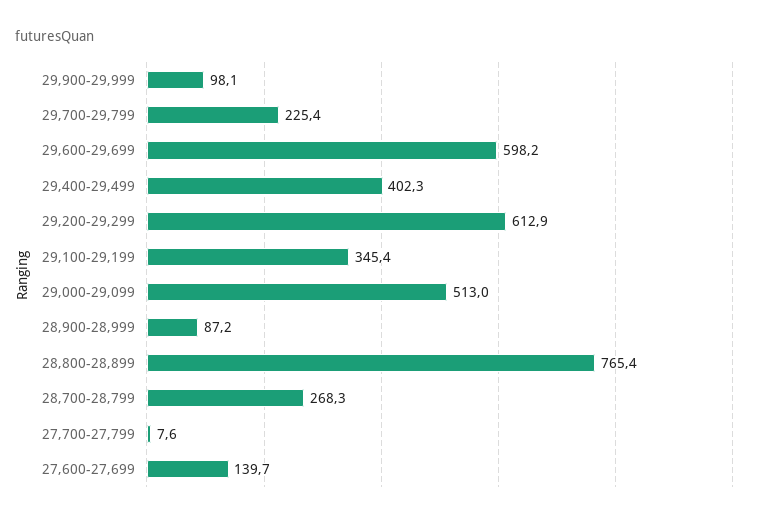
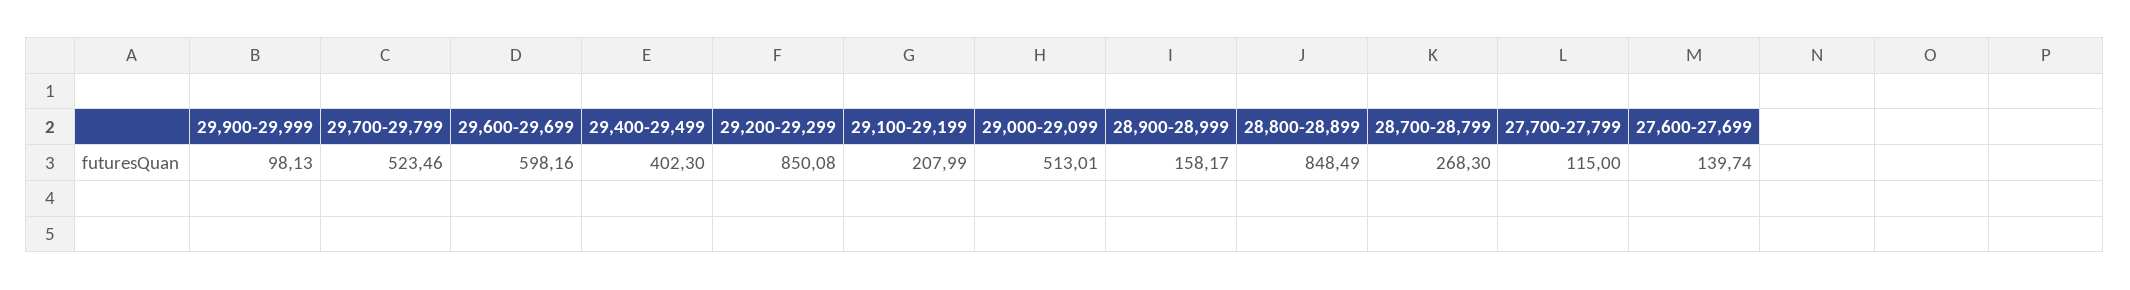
29,700-29,799: 225.4 -> 523.46
29,200-29,299: 612.9 -> 850.08
29,100-29,199: 345.4 -> 207.99
28,900-28,999: 87.2 -> 158.17
28,800-28,899: 765.4 -> 848.49
27,700-27,799: 7.6 -> 115

